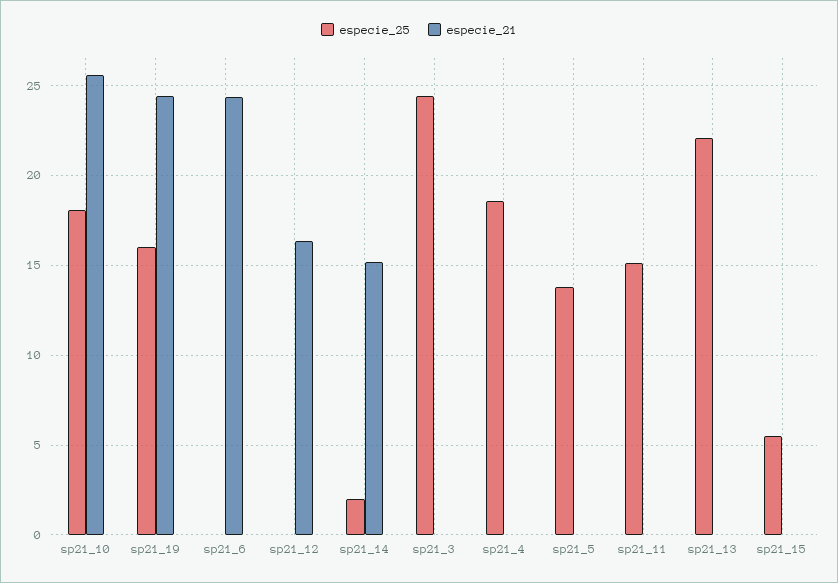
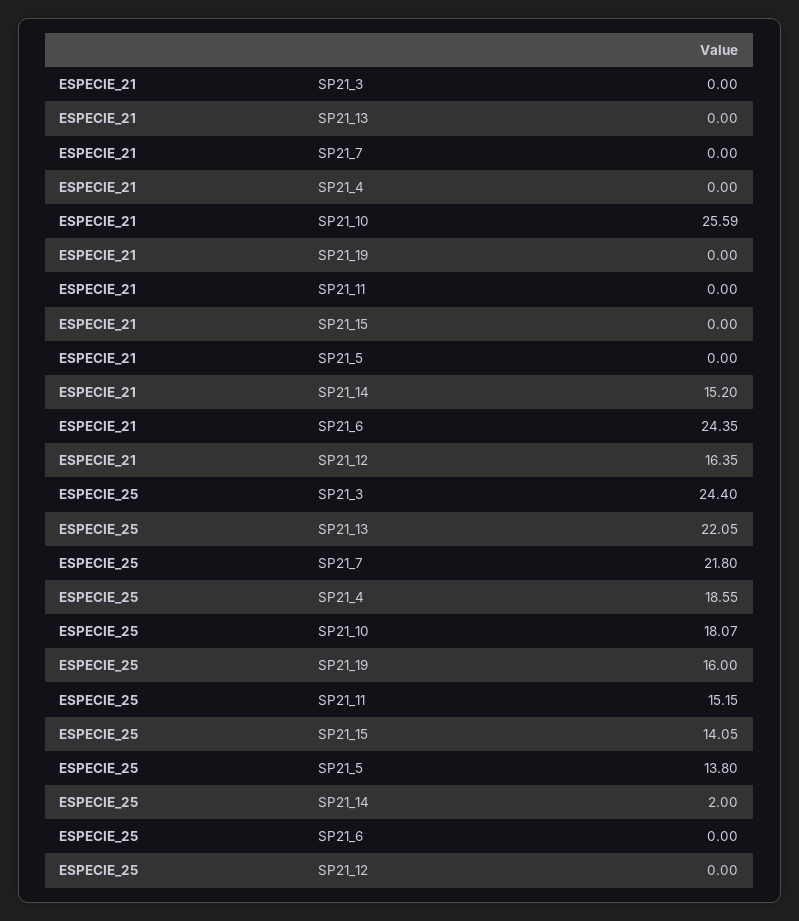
especie_21, sp21_19: 24.5 -> 0
especie_25, sp21_15: 5.5 -> 14.05
especie_21, SP21_7: none -> 0
especie_25, SP21_7: none -> 21.8

